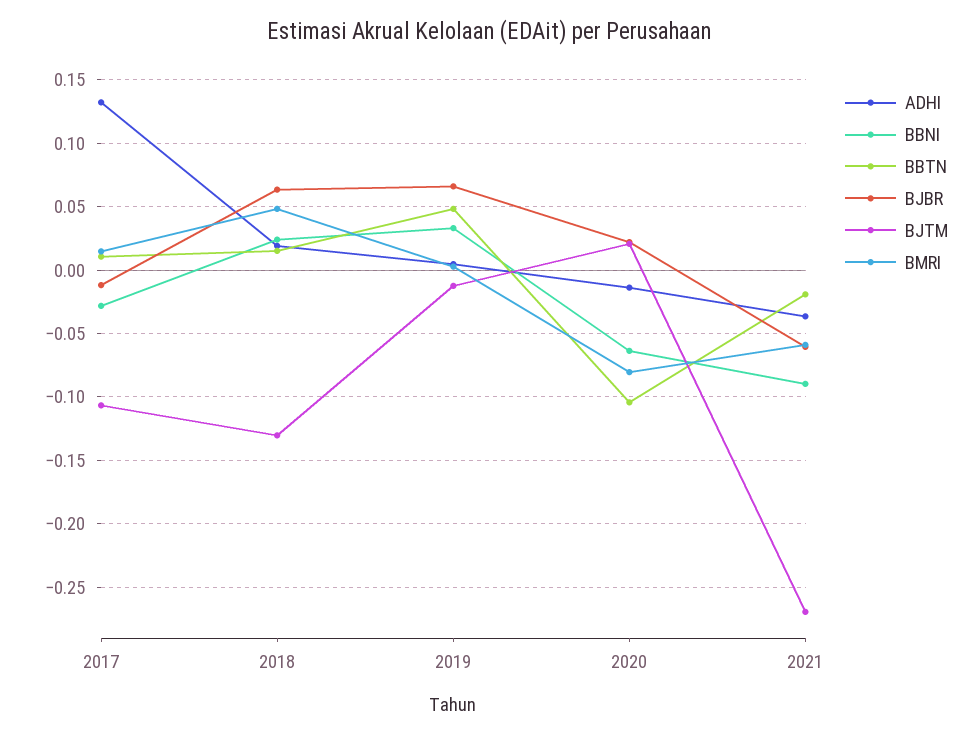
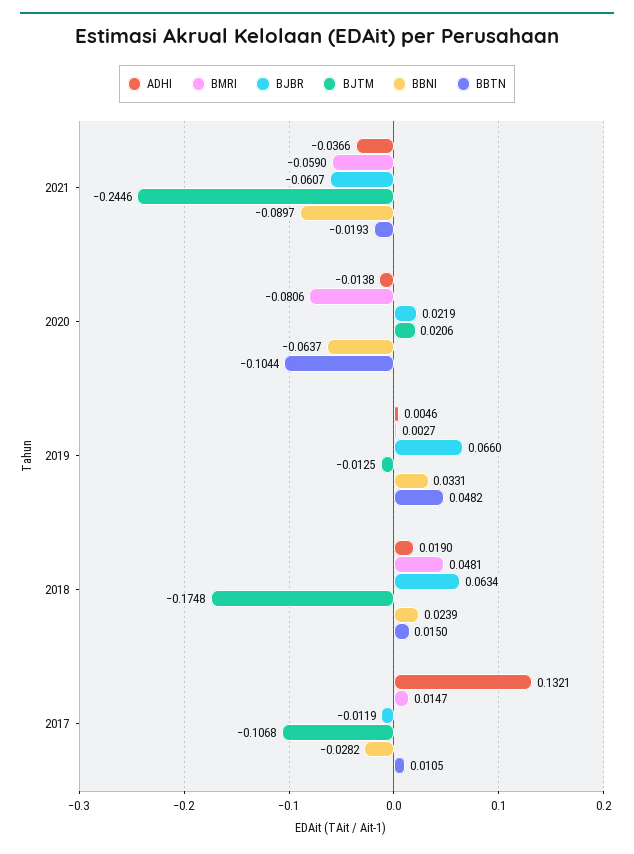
BJTM, 2018: -0.13 -> -0.1748
BJTM, 2021: -0.27 -> -0.2446

